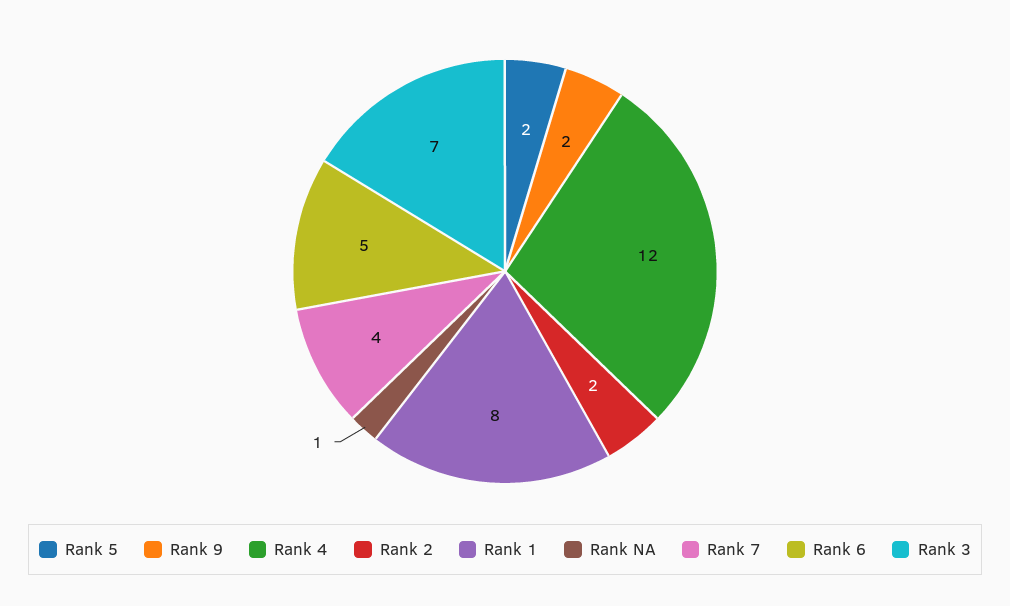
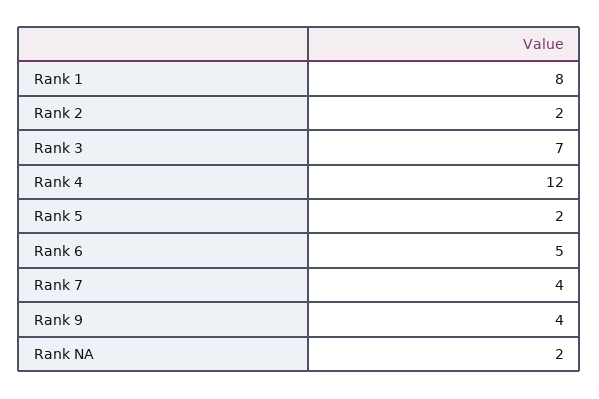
Rank 9: 2 -> 4
Rank NA: 1 -> 2

